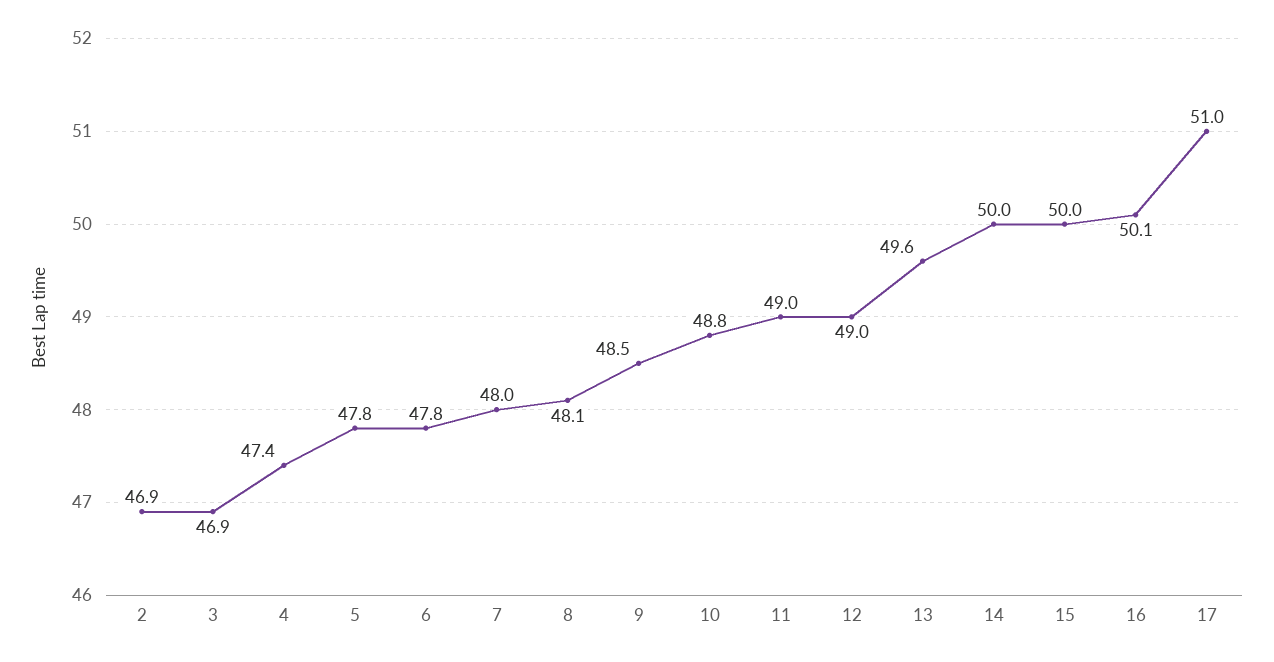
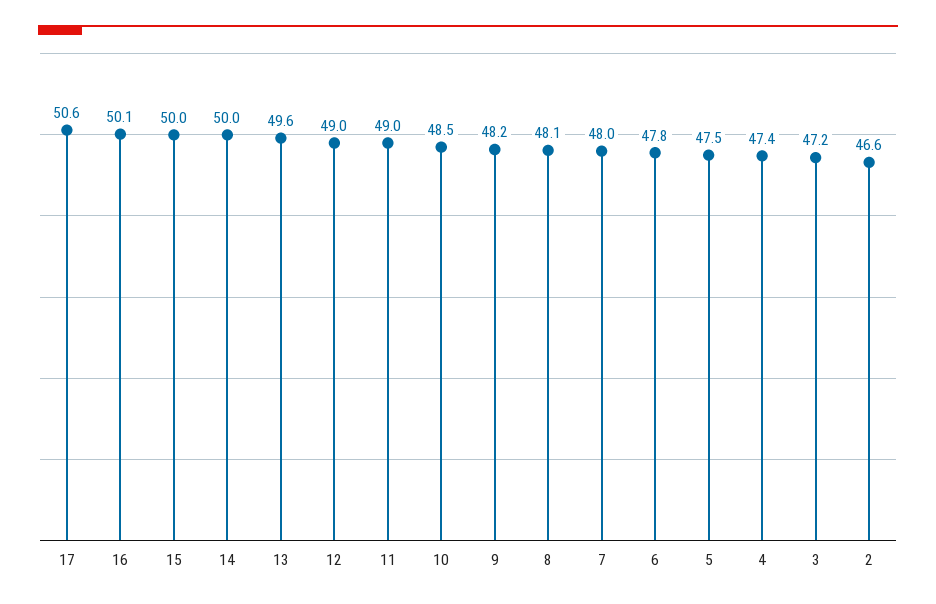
2: 46.9 -> 46.6
3: 46.9 -> 47.2
5: 47.8 -> 47.5
9: 48.5 -> 48.2
10: 48.8 -> 48.5
17: 51 -> 50.6

